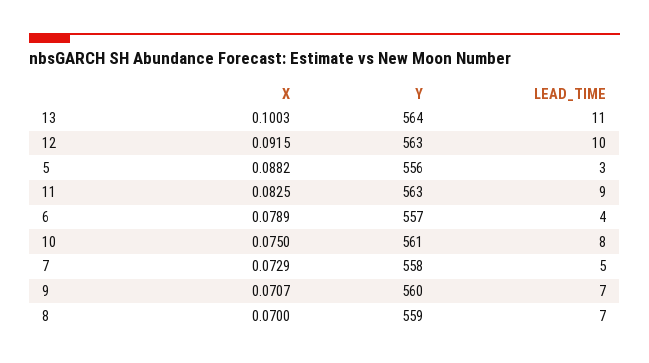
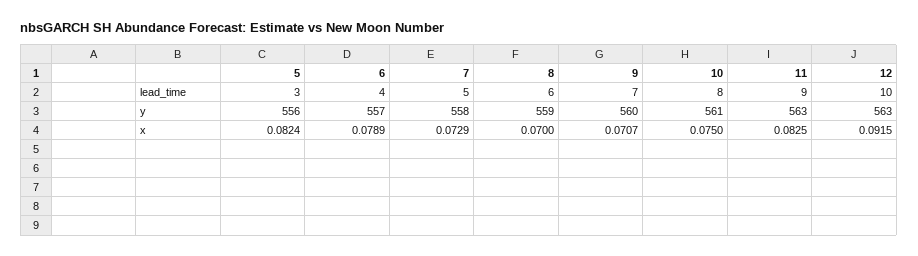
X, 13: 0.1003 -> none
Y, 13: 564 -> none
LEAD_TIME, 13: 11 -> none
X, 5: 0.0882 -> 0.0824
LEAD_TIME, 8: 7 -> 6

